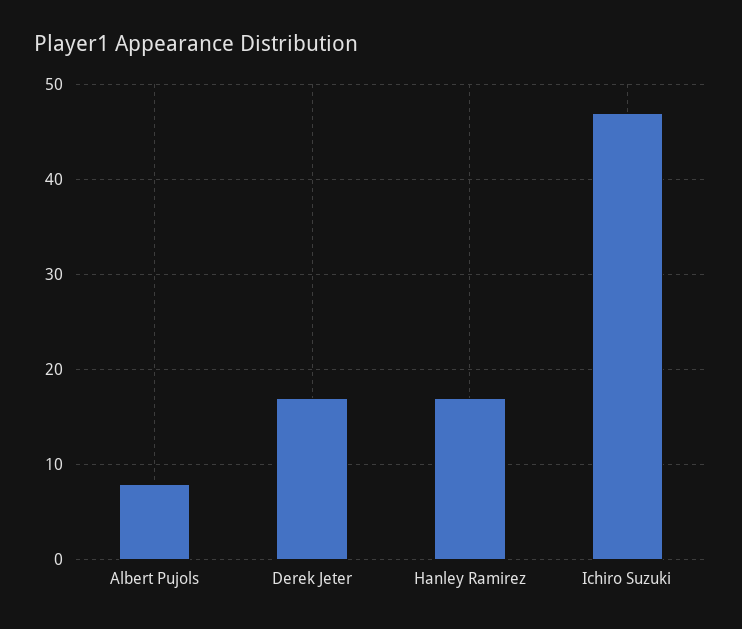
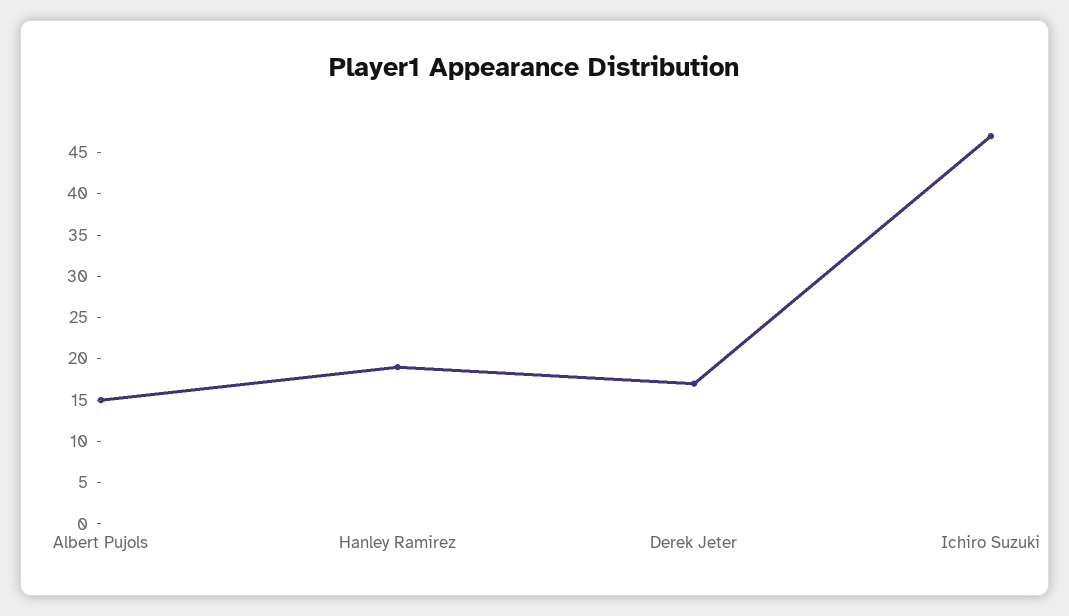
Albert Pujols: 8 -> 15
Hanley Ramirez: 17 -> 19

